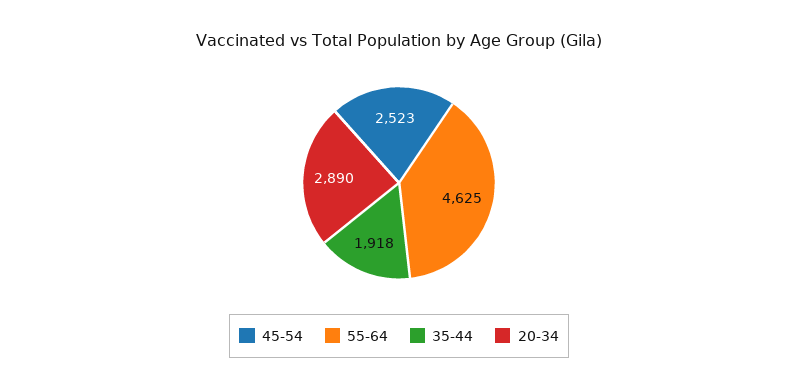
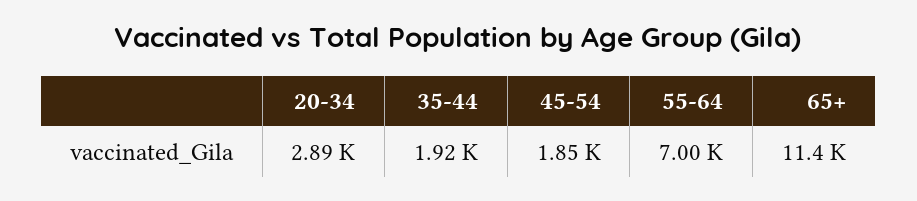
45-54: 2523 -> 1850
55-64: 4625 -> 7000
65+: none -> 11400

